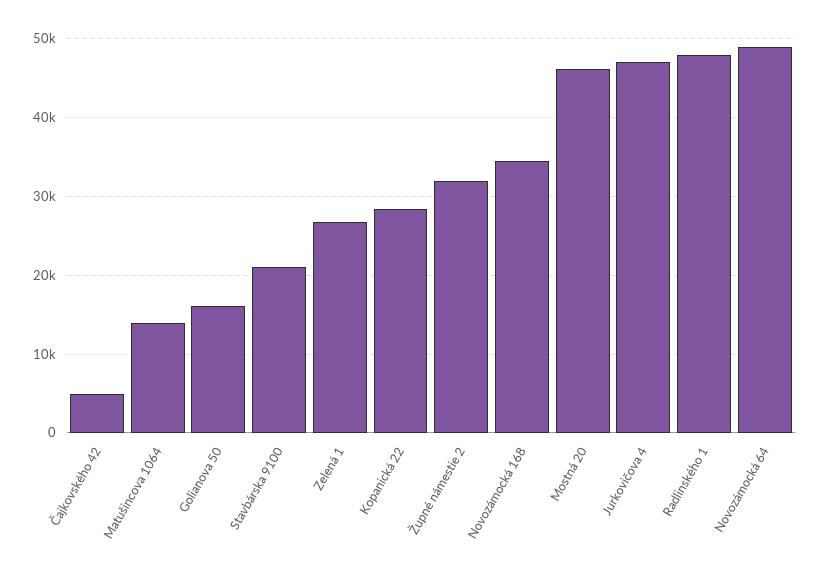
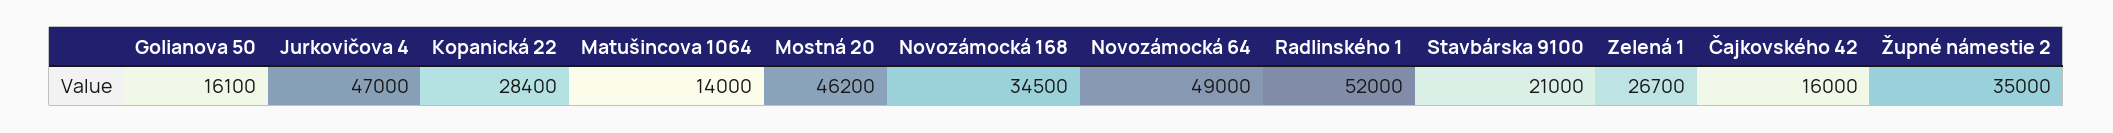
Čajkovského 42: 5000 -> 16000
Župné námestie 2: 32000 -> 35000
Radlinského 1: 48000 -> 52000

